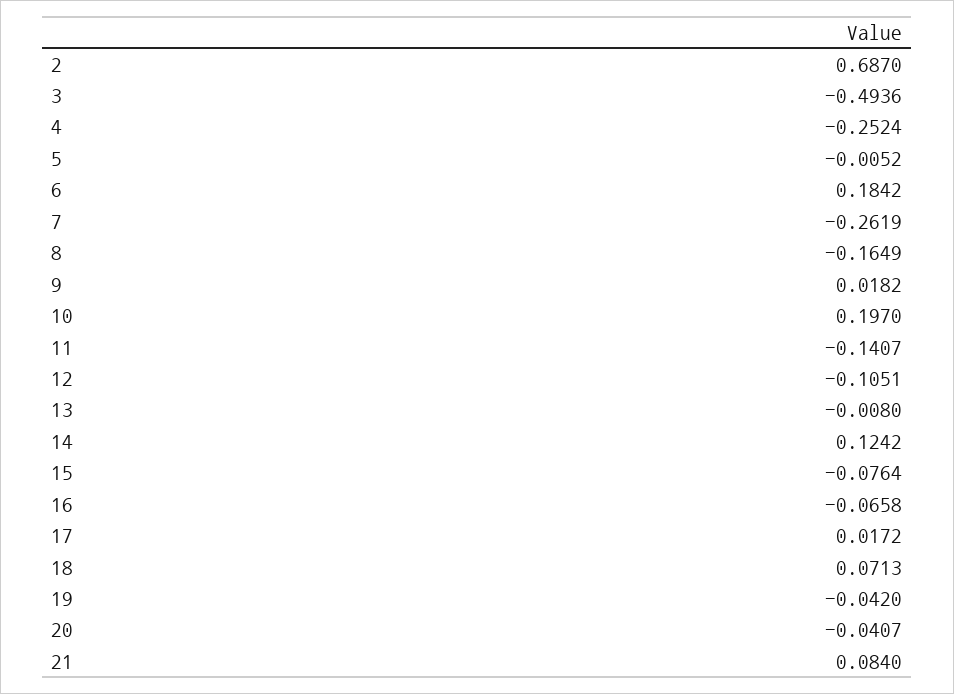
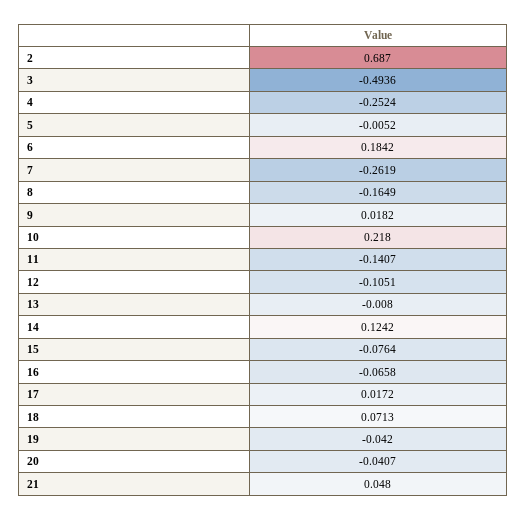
10: 0.197 -> 0.218
21: 0.084 -> 0.048

